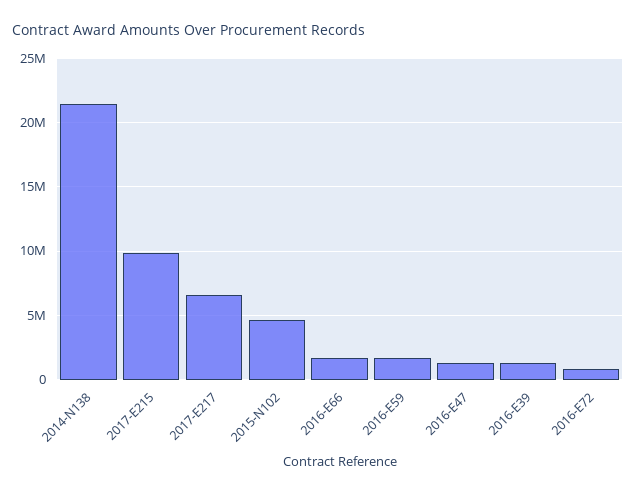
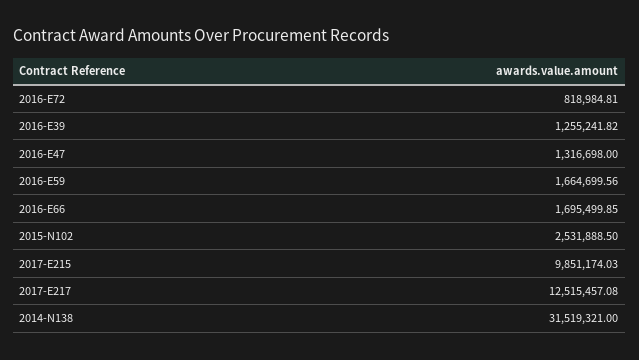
2014-N138: 21500000 -> 31519321
2017-E217: 6500000 -> 12515457.08
2015-N102: 4500000 -> 2531888.5

